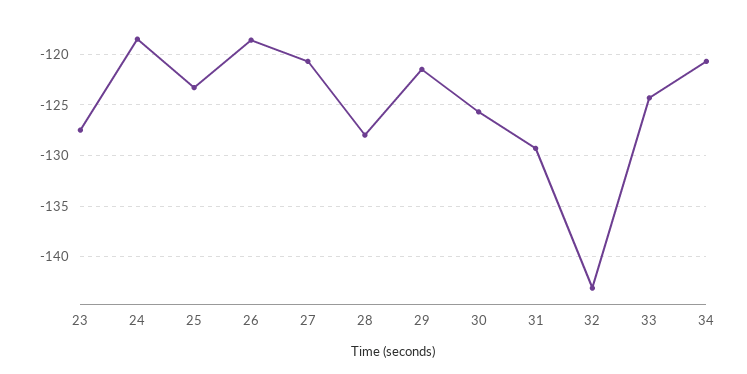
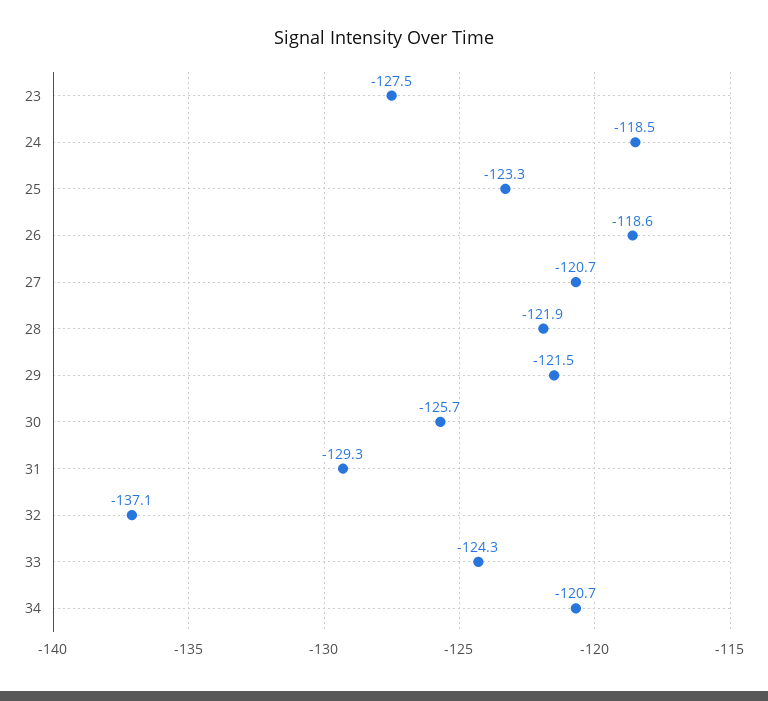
28: -128 -> -121.9
32: -143 -> -137.1

